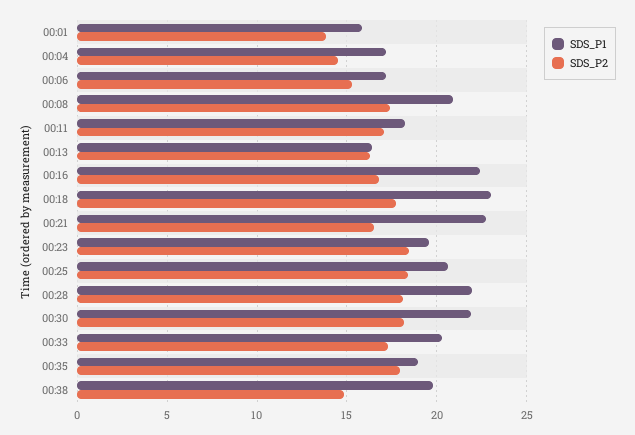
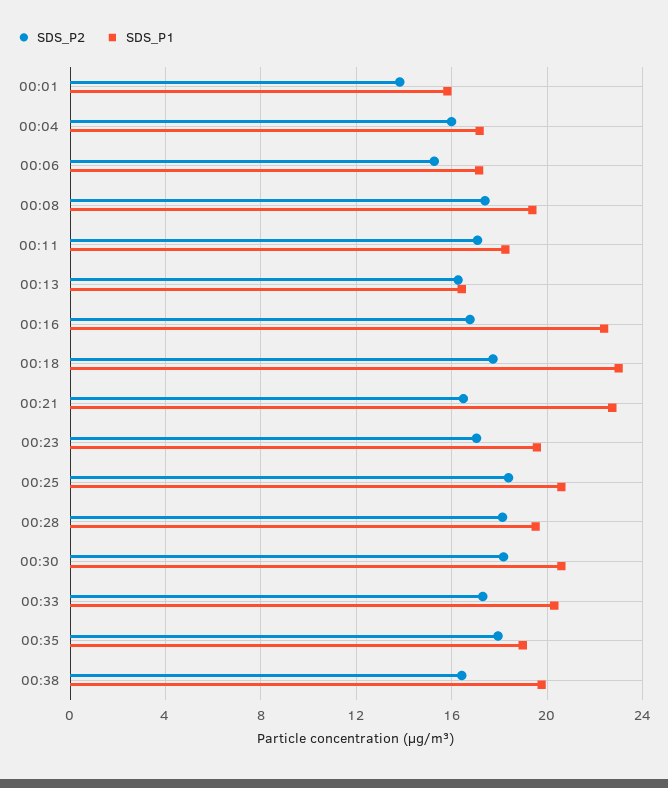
SDS_P2, 00:04: 14.5 -> 16
SDS_P1, 00:08: 21 -> 19.5
SDS_P2, 00:23: 18.5 -> 17
SDS_P1, 00:28: 22 -> 19.5
SDS_P1, 00:30: 22 -> 20.5
SDS_P2, 00:38: 15 -> 16.5

